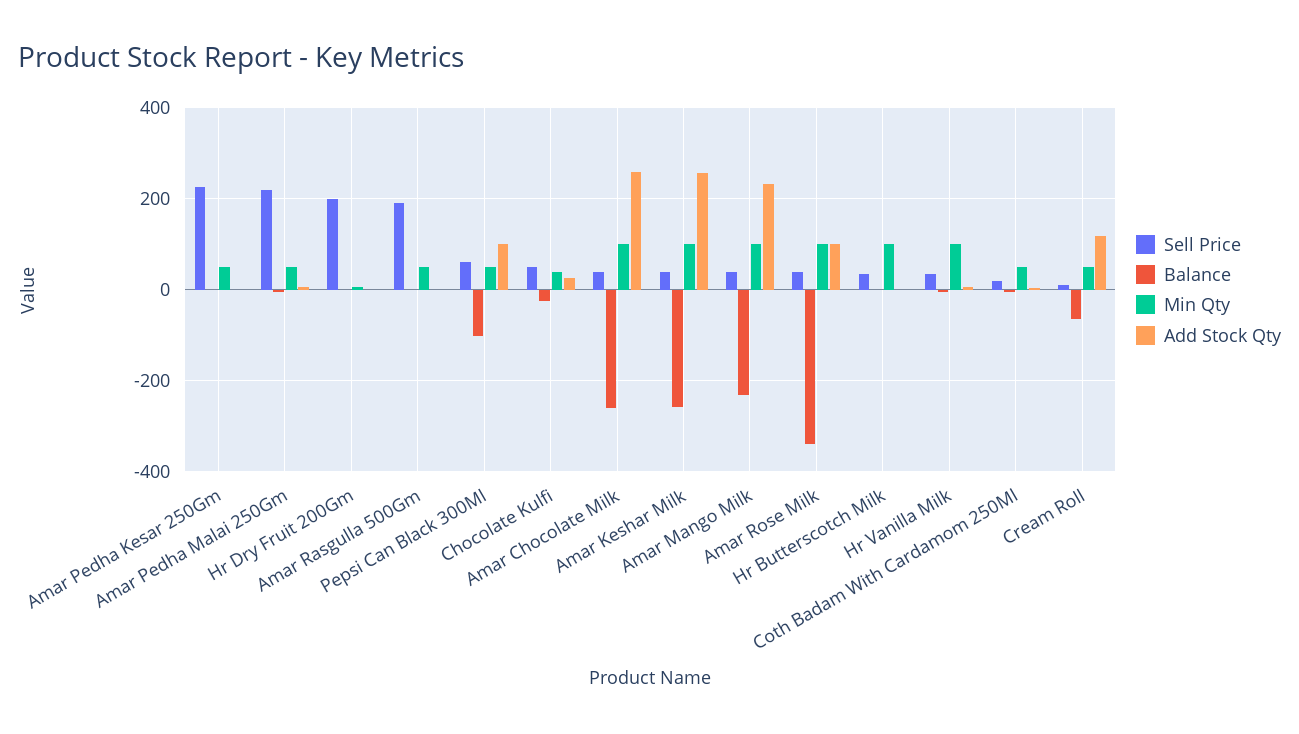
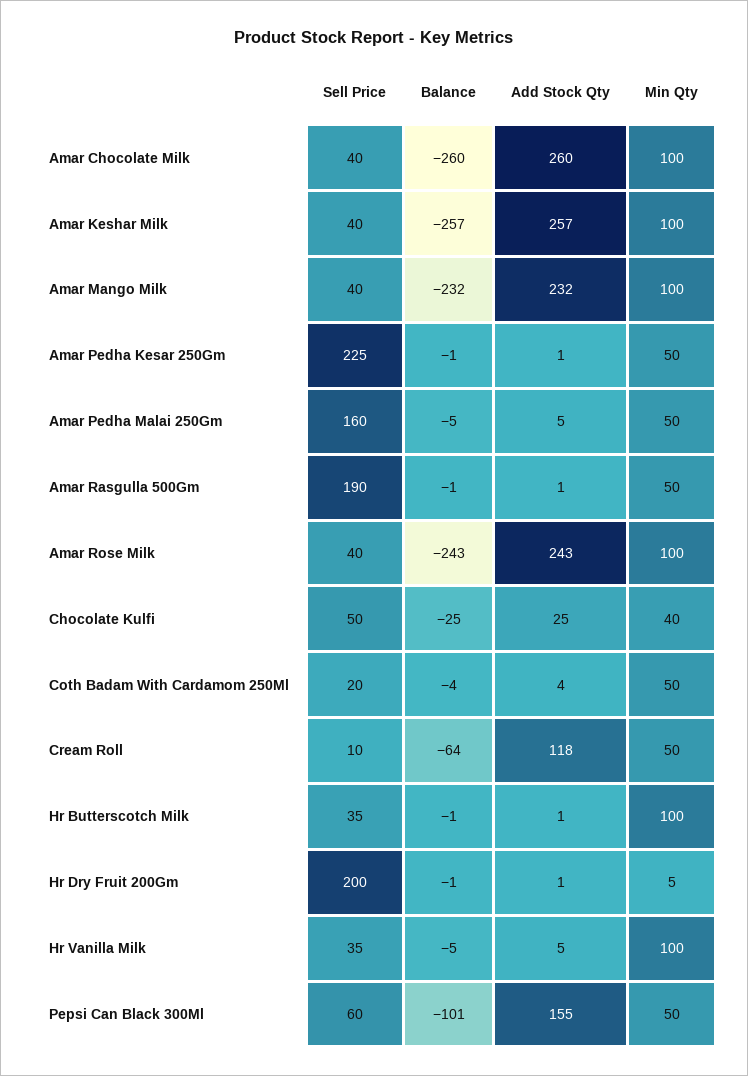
Sell Price, Amar Pedha Malai 250Gm: 220 -> 160
Add Stock Qty, Pepsi Can Black 300Ml: 100 -> 155
Balance, Amar Rose Milk: -340 -> -243
Add Stock Qty, Amar Rose Milk: 100 -> 243

